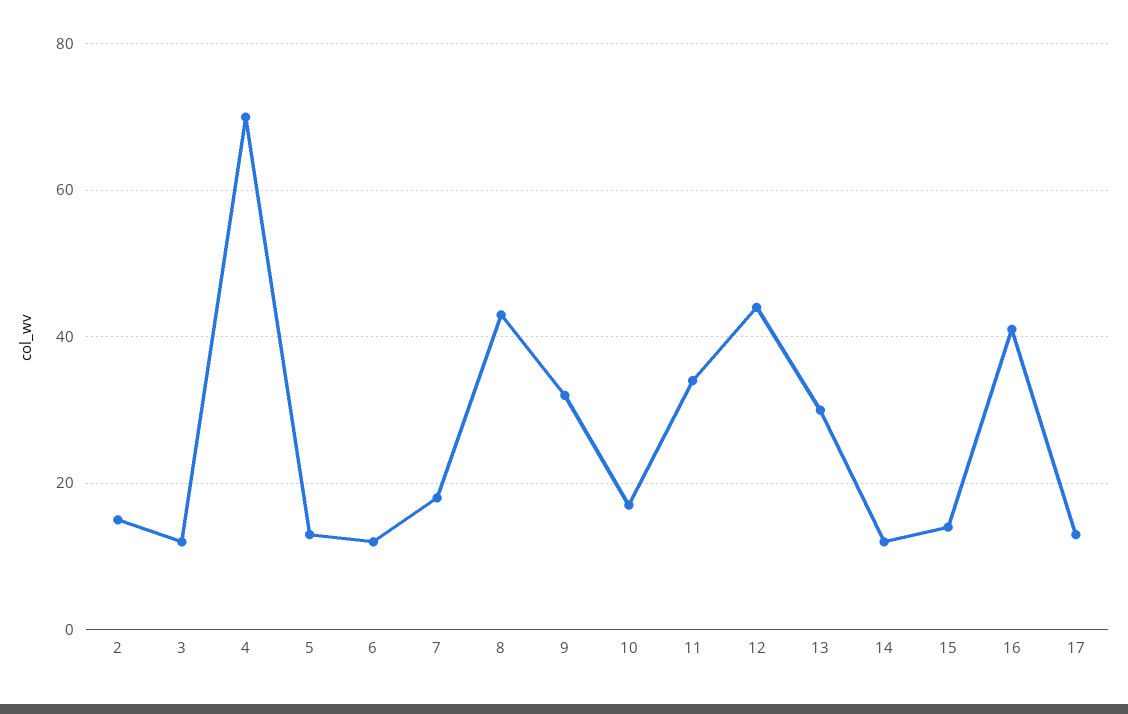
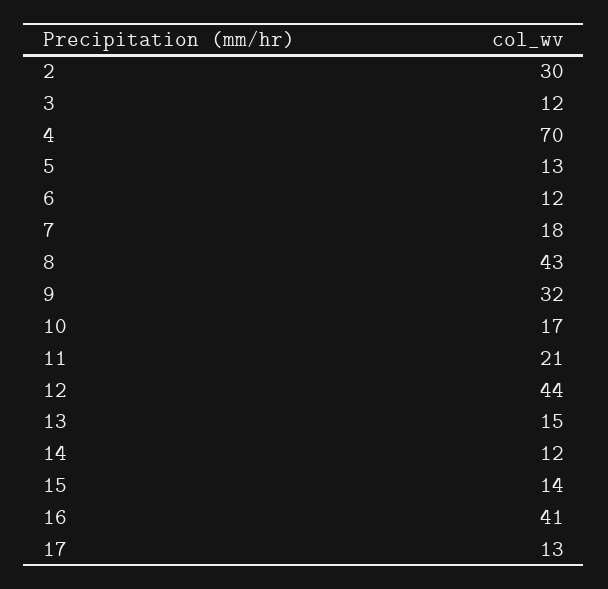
2: 15 -> 30
11: 35 -> 21
13: 30 -> 15

